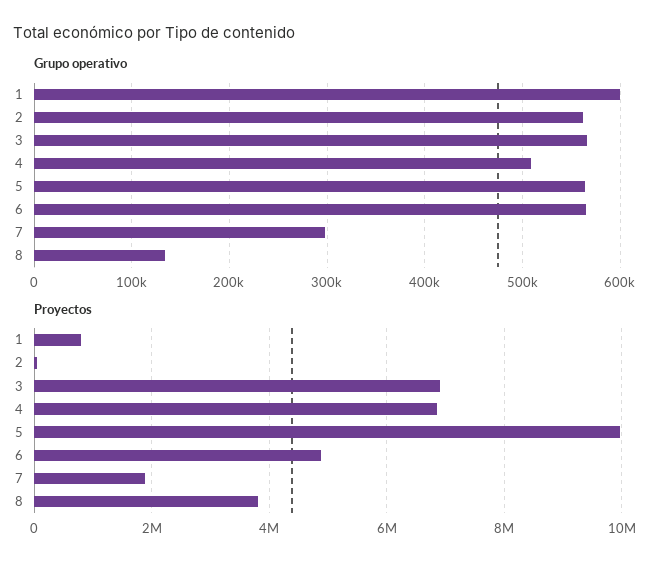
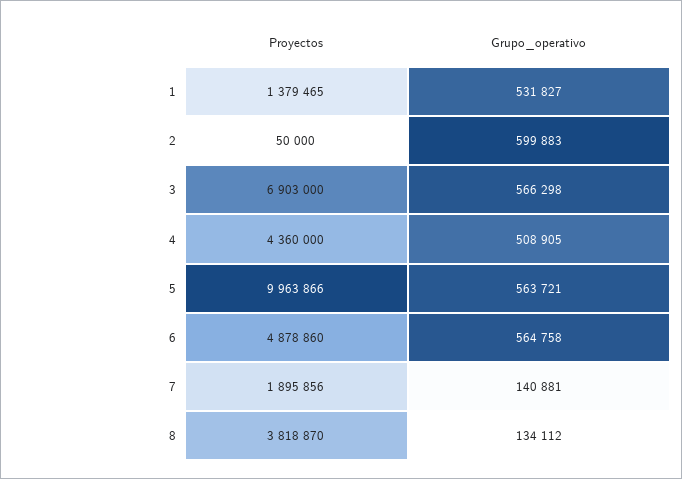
Grupo operativo, 1: 600000 -> 531827
Grupo operativo, 2: 560000 -> 599883
Grupo operativo, 7: 300000 -> 140881
Proyectos, 1: 800000 -> 1379465
Proyectos, 4: 6800000 -> 4360000

